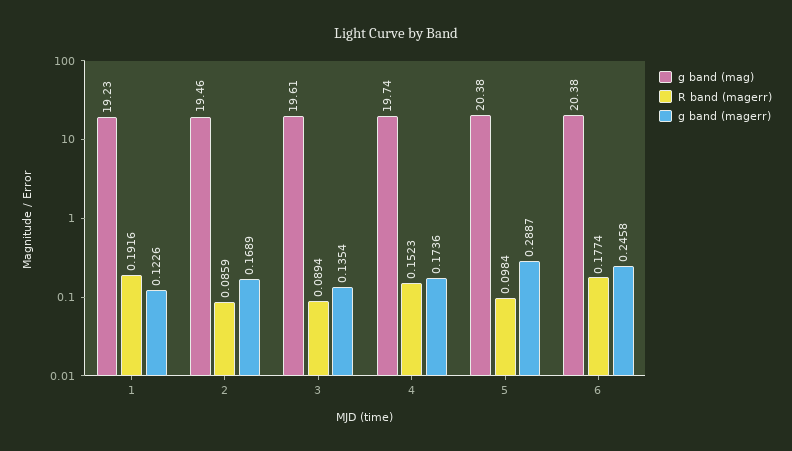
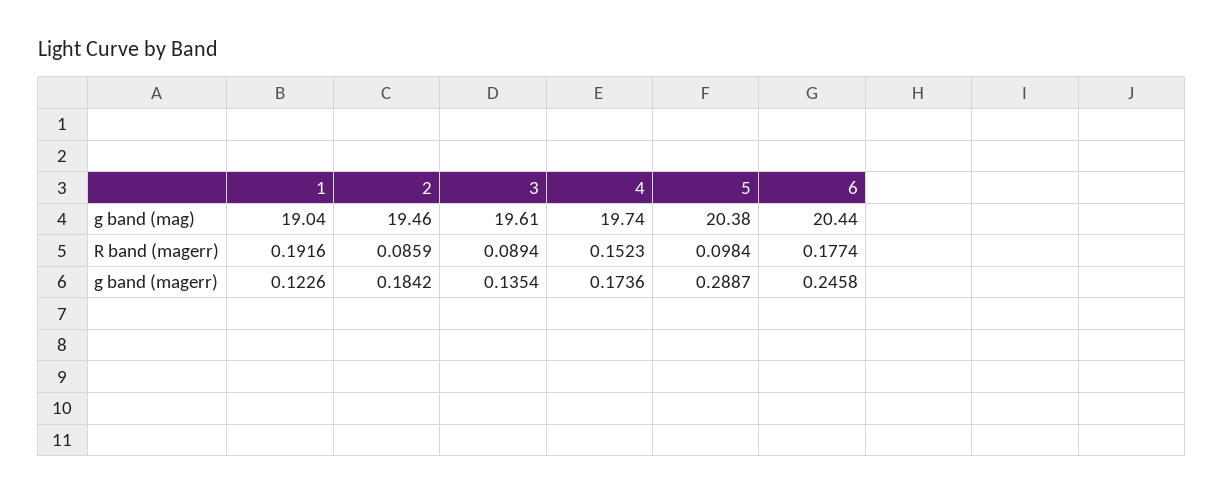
g band (mag), 1: 19.23 -> 19.04
g band (magerr), 2: 0.1689 -> 0.1842
g band (mag), 6: 20.38 -> 20.44

